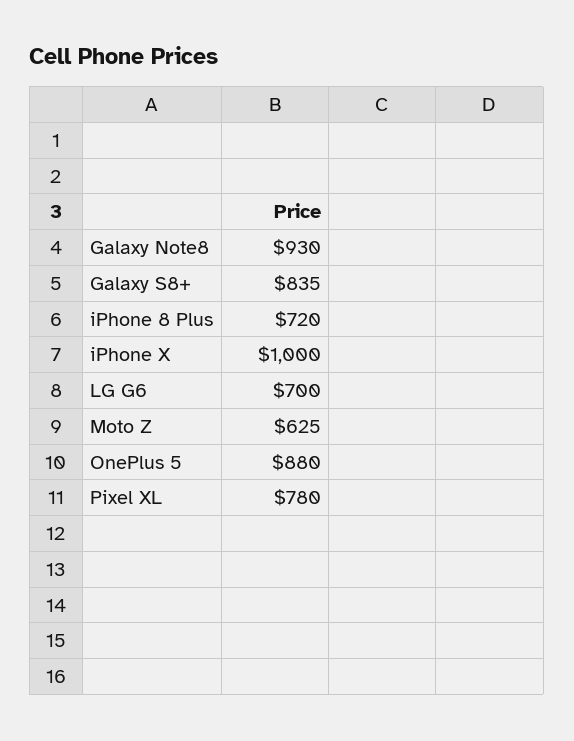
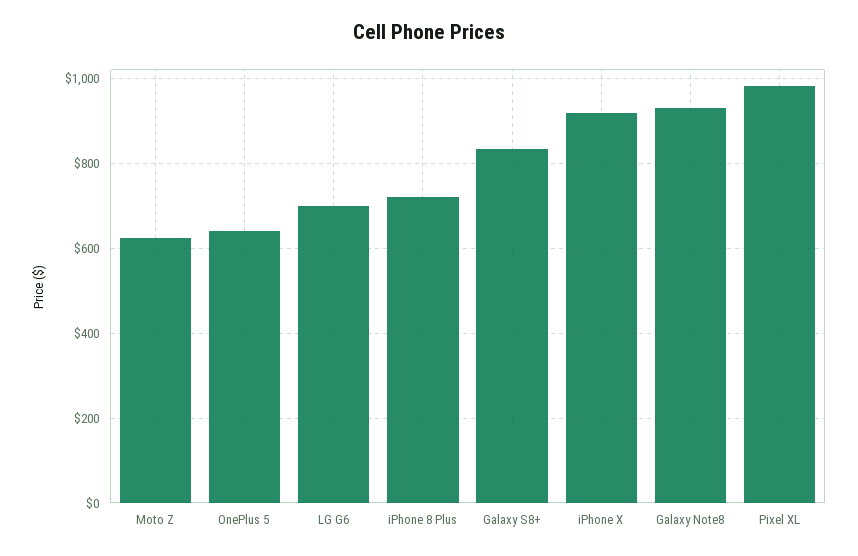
iPhone X: 1000 -> 920
OnePlus 5: 880 -> 640
Pixel XL: 780 -> 980

